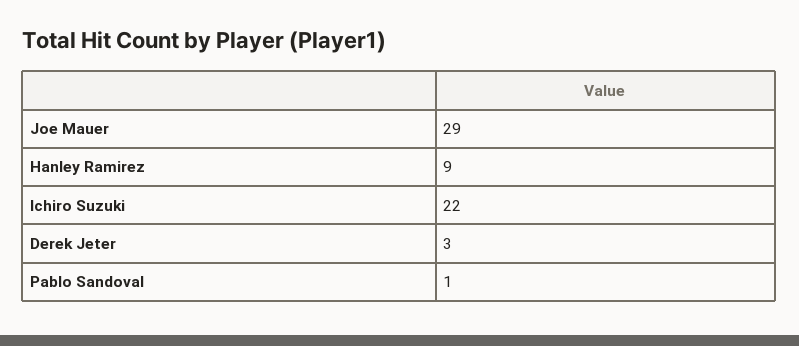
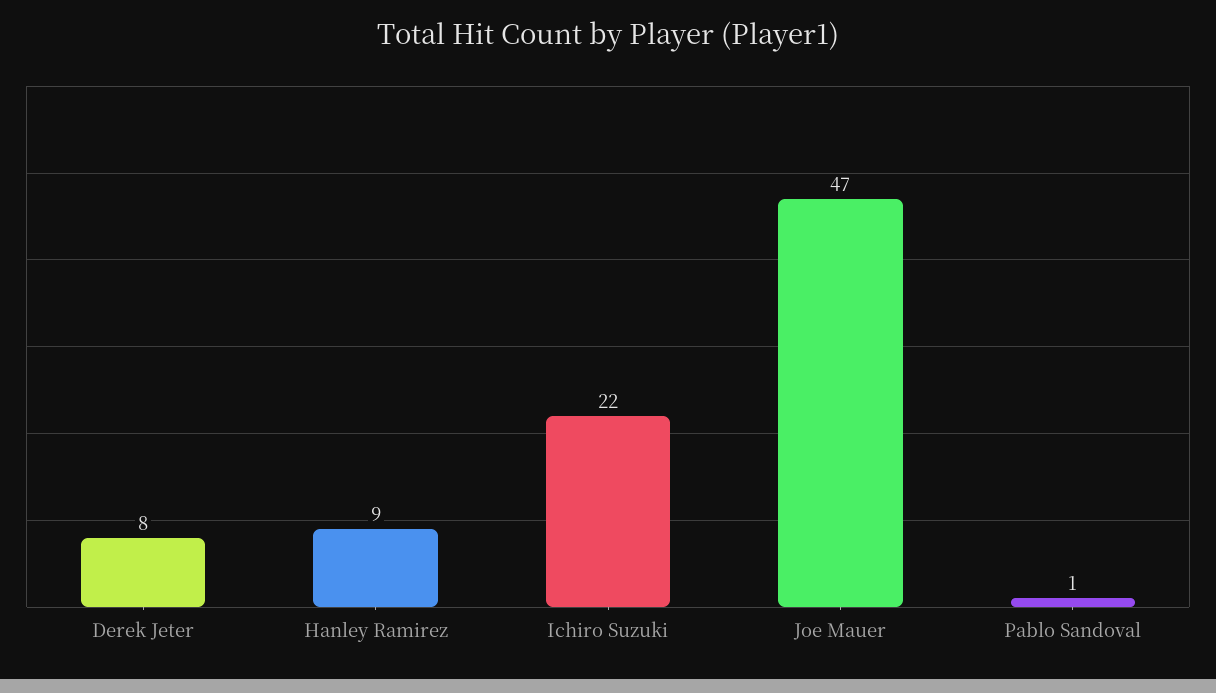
Joe Mauer: 29 -> 47
Derek Jeter: 3 -> 8

